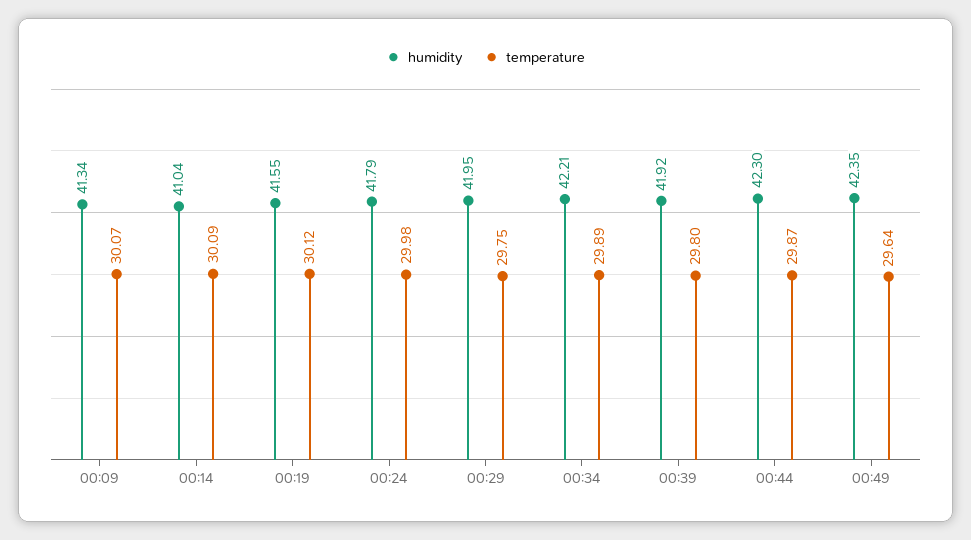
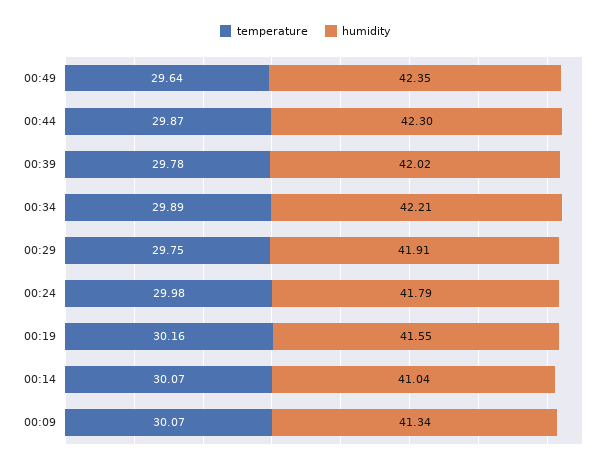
temperature, 00:14: 30.09 -> 30.07
temperature, 00:19: 30.12 -> 30.16
humidity, 00:29: 41.95 -> 41.91
humidity, 00:39: 41.92 -> 42.02
temperature, 00:39: 29.8 -> 29.78

